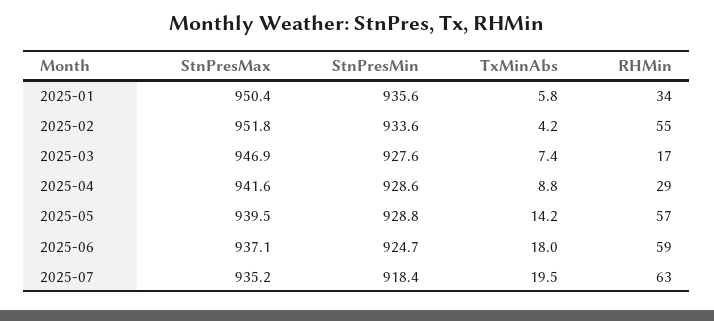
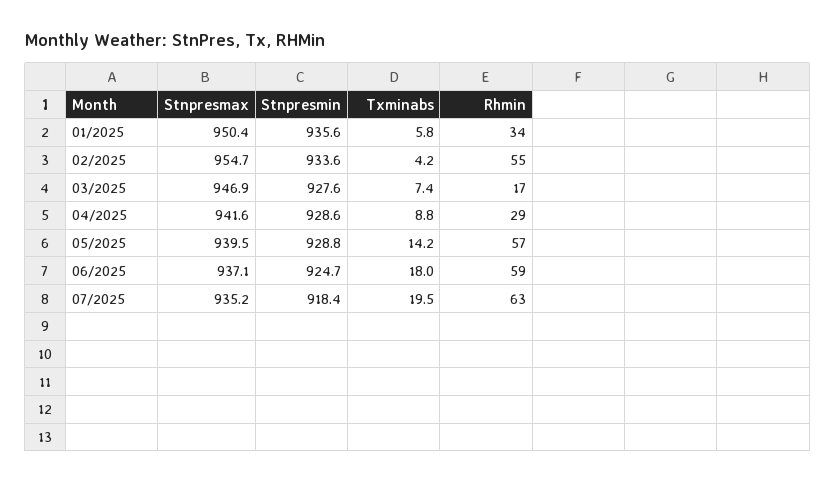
StnPresMax, 2025-02: 951.8 -> 954.7

